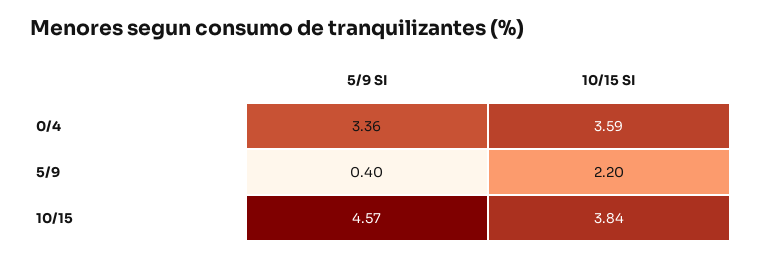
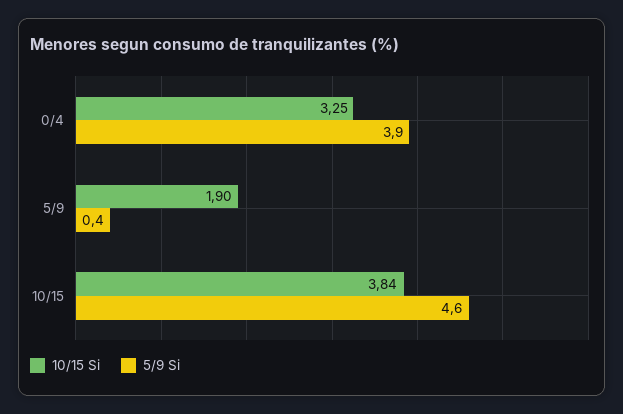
5/9 SI, 0/4: 3.36 -> 3.9
10/15 SI, 0/4: 3.59 -> 3.25
10/15 SI, 5/9: 2.2 -> 1.9

